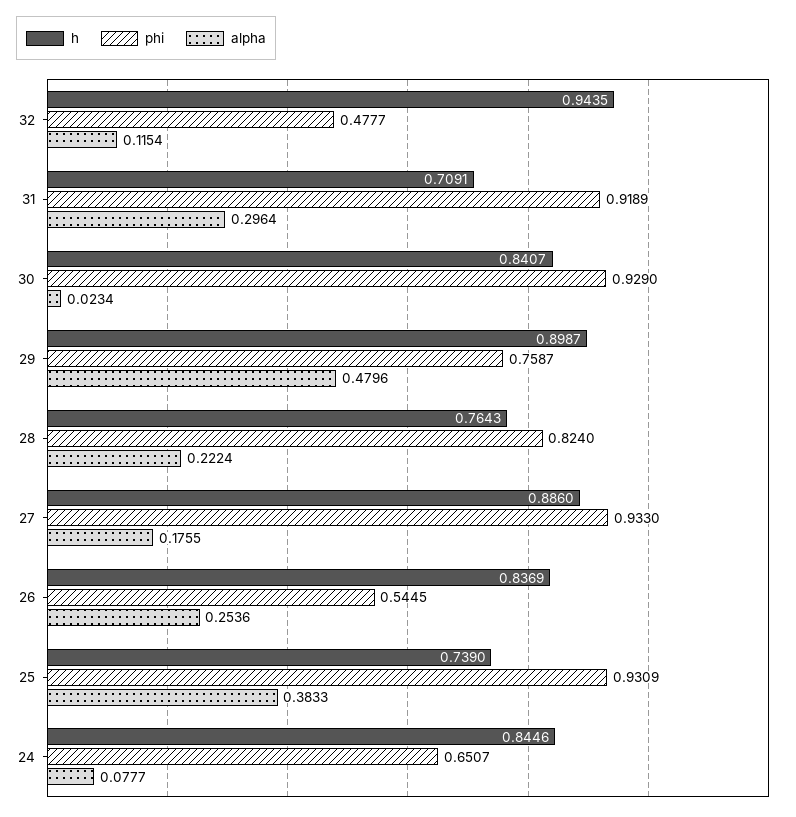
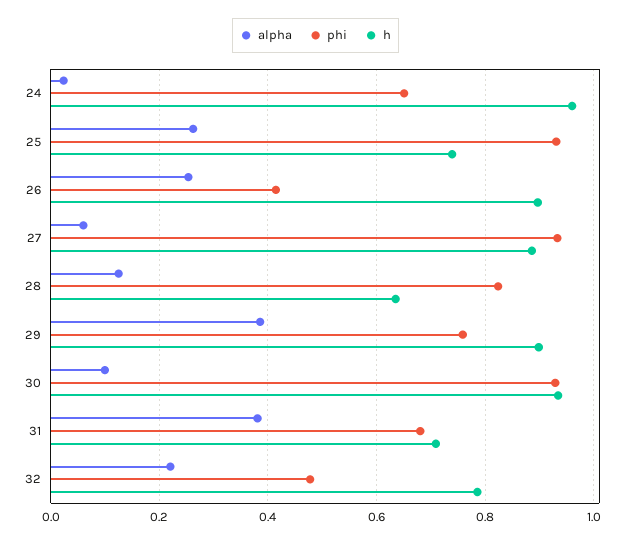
h, 32: 0.9435 -> 0.78
alpha, 32: 0.1154 -> 0.22
phi, 31: 0.9189 -> 0.68
alpha, 31: 0.2964 -> 0.38
h, 30: 0.8407 -> 0.94
alpha, 30: 0.0234 -> 0.1
alpha, 29: 0.4796 -> 0.38
h, 28: 0.7643 -> 0.64
alpha, 28: 0.2224 -> 0.12
alpha, 27: 0.1755 -> 0.06
h, 26: 0.8369 -> 0.9
phi, 26: 0.5445 -> 0.42
alpha, 25: 0.3833 -> 0.26
h, 24: 0.8446 -> 0.96
alpha, 24: 0.0777 -> 0.02

